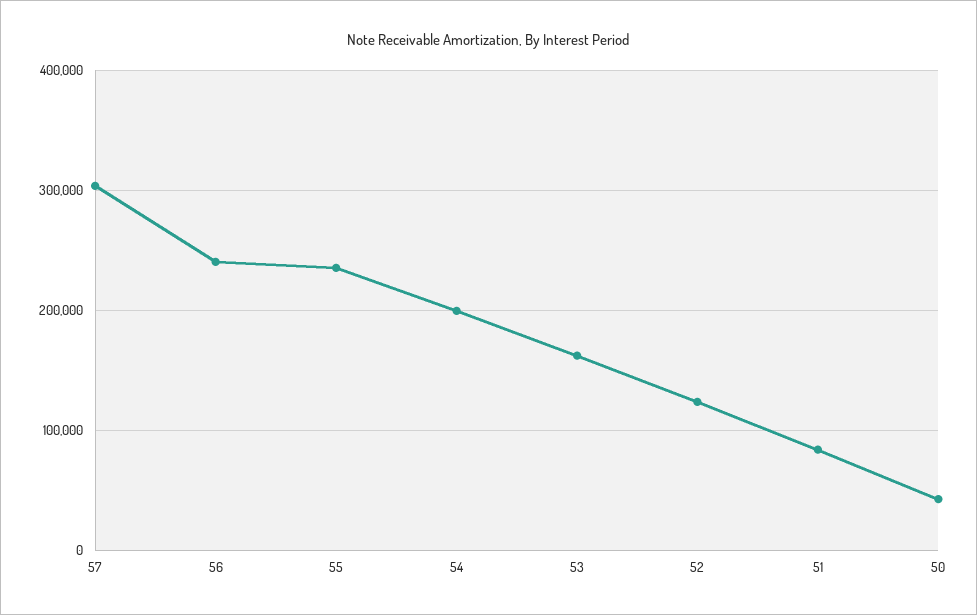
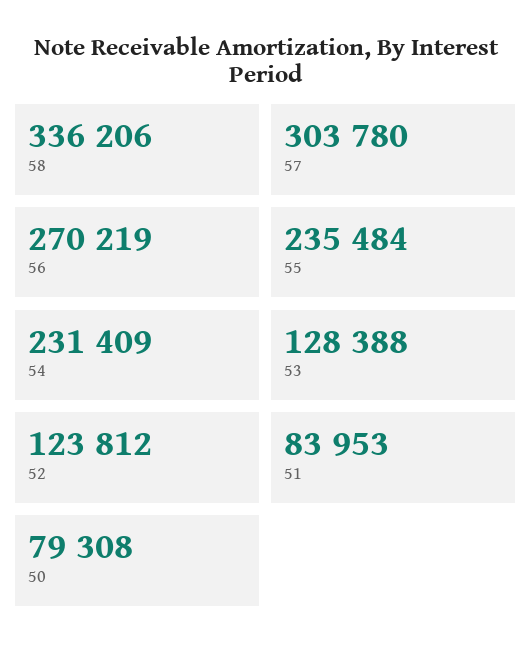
56: 240000 -> 270219
54: 200000 -> 231409
53: 160000 -> 128388
50: 40000 -> 79308
58: none -> 336206

